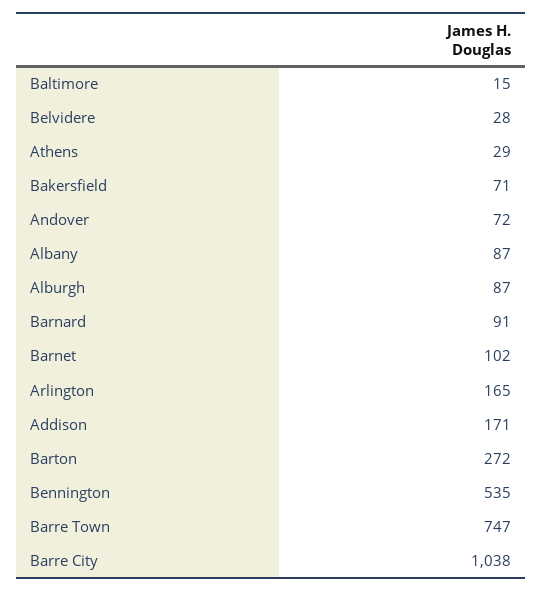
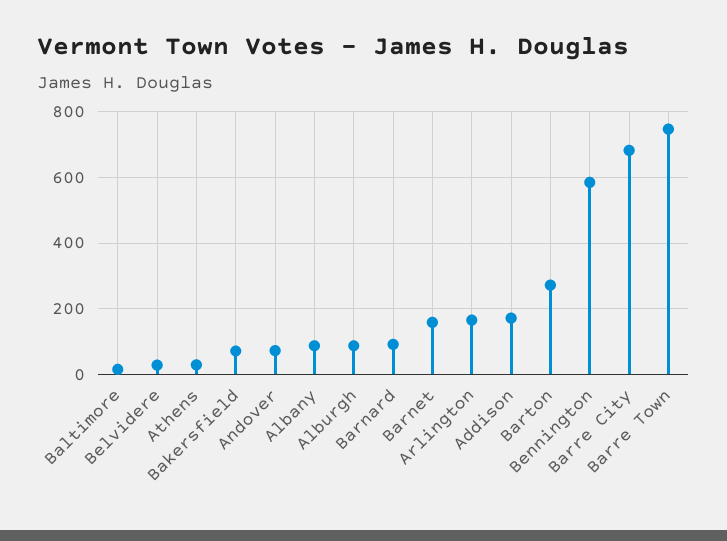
Barnet: 102 -> 160
Bennington: 535 -> 580
Barre City: 1038 -> 680

